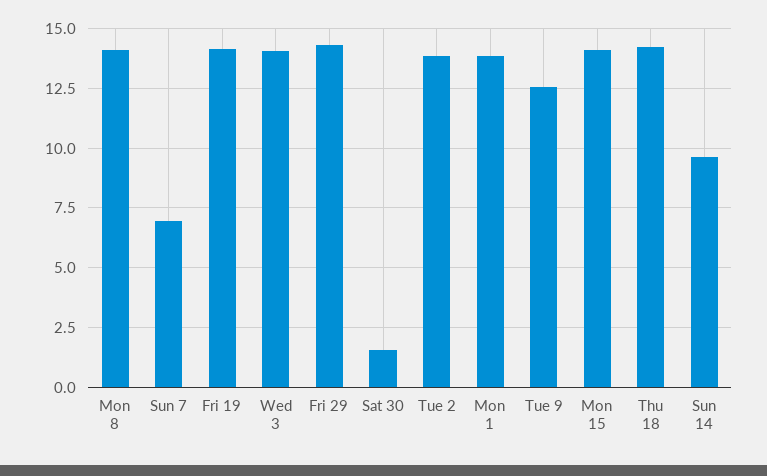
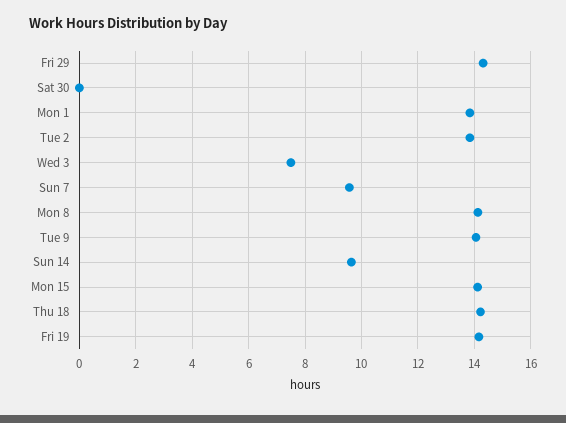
Sun 7: 7 -> 9.5
Wed 3: 14 -> 7.5
Sat 30: 1.5 -> 0
Tue 9: 12.5 -> 14

